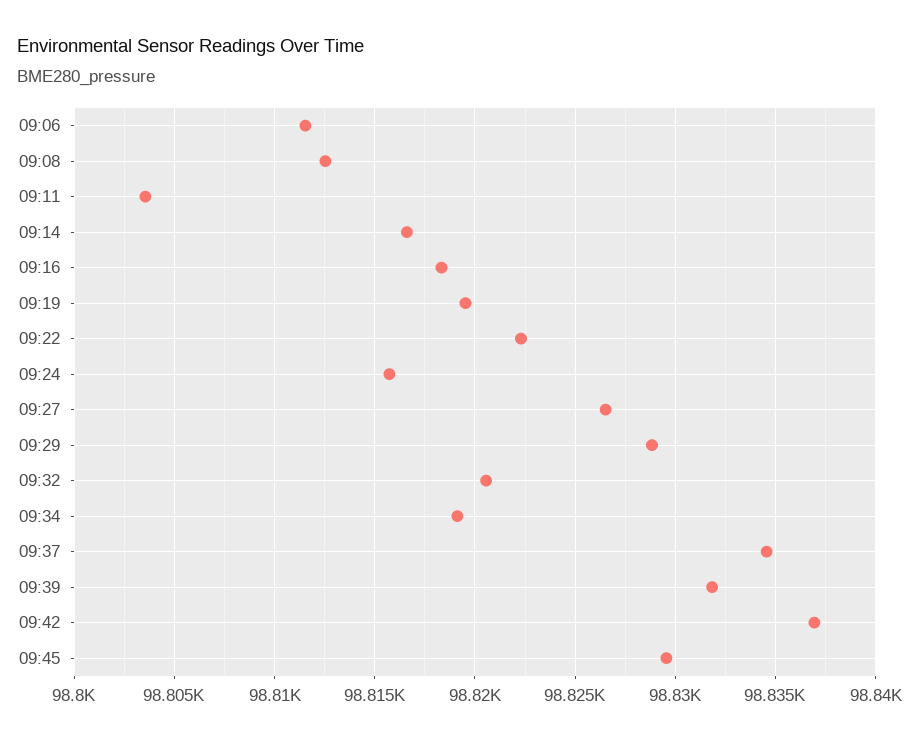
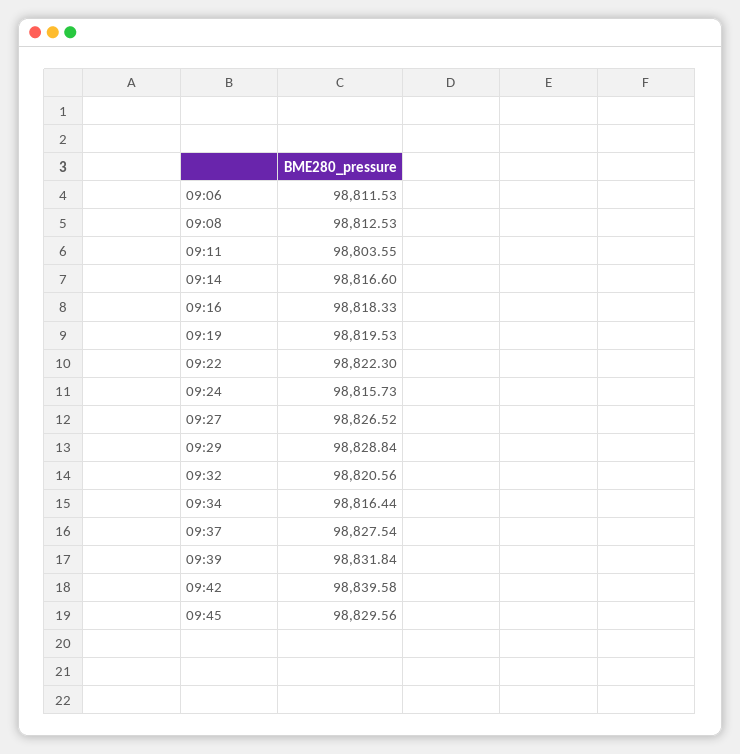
09:34: 98819 -> 98816.44
09:37: 98834.5 -> 98827.54
09:42: 98837 -> 98839.58

